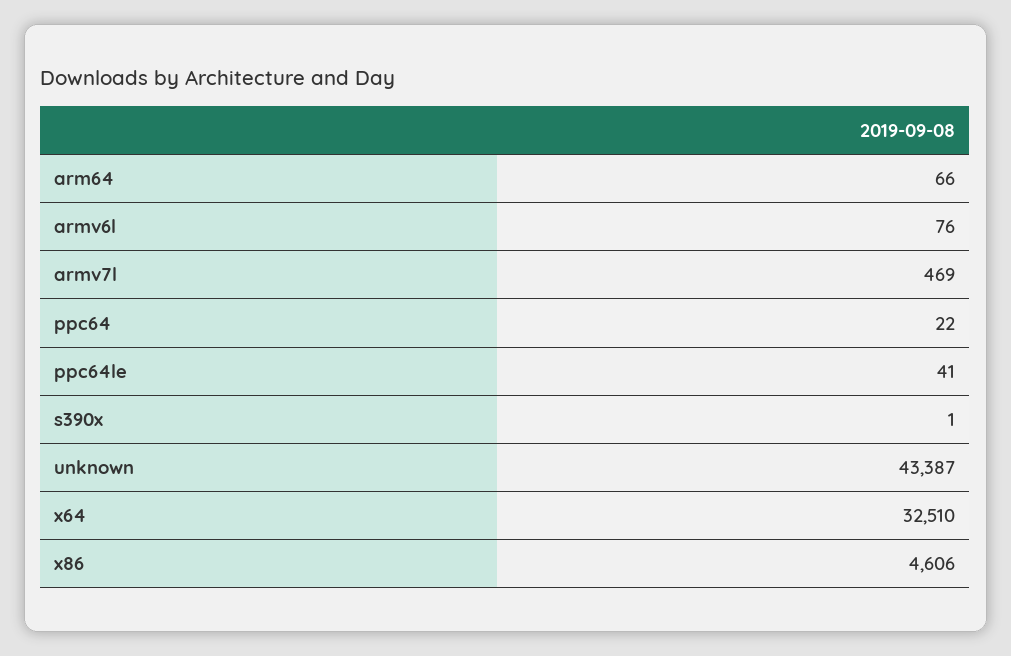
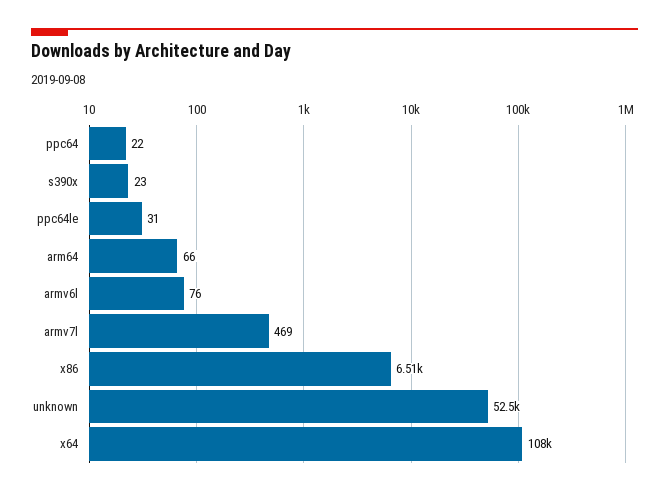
ppc64le: 41 -> 31
s390x: 1 -> 23
unknown: 43387 -> 52500
x64: 32510 -> 108000
x86: 4606 -> 6510

